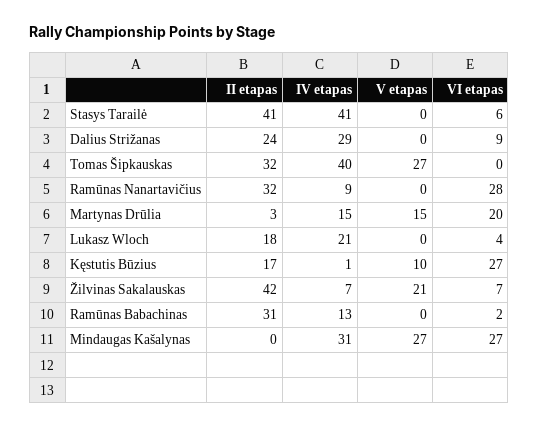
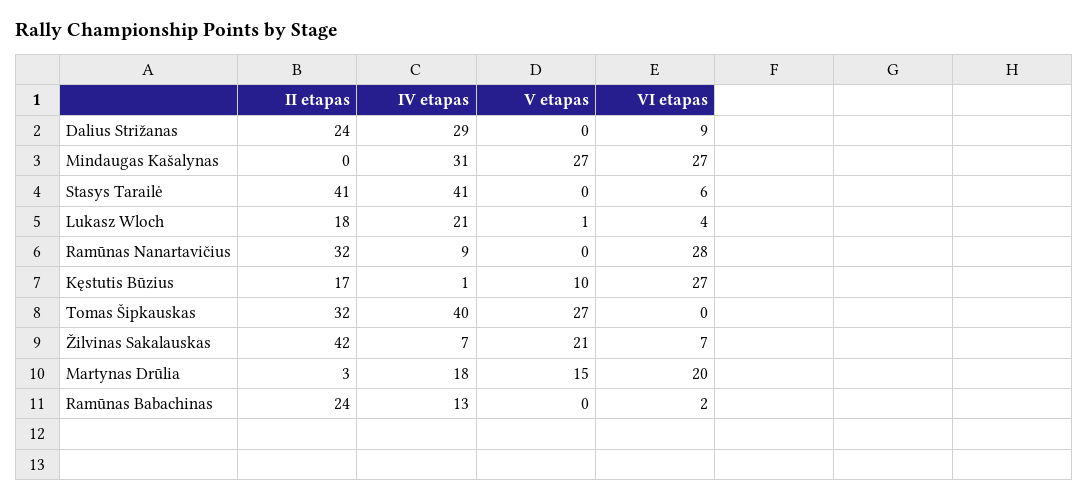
IV etapas, Martynas Drūlia: 15 -> 18
V etapas, Lukasz Wloch: 0 -> 1
II etapas, Ramūnas Babachinas: 31 -> 24

